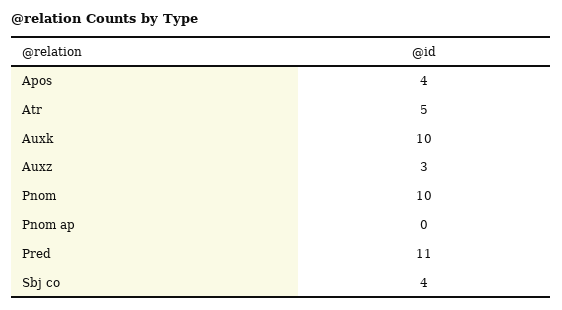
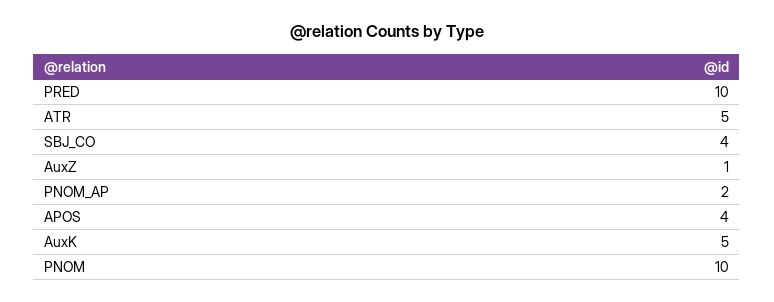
Auxk: 10 -> 5
Auxz: 3 -> 1
Pnom ap: 0 -> 2
Pred: 11 -> 10

